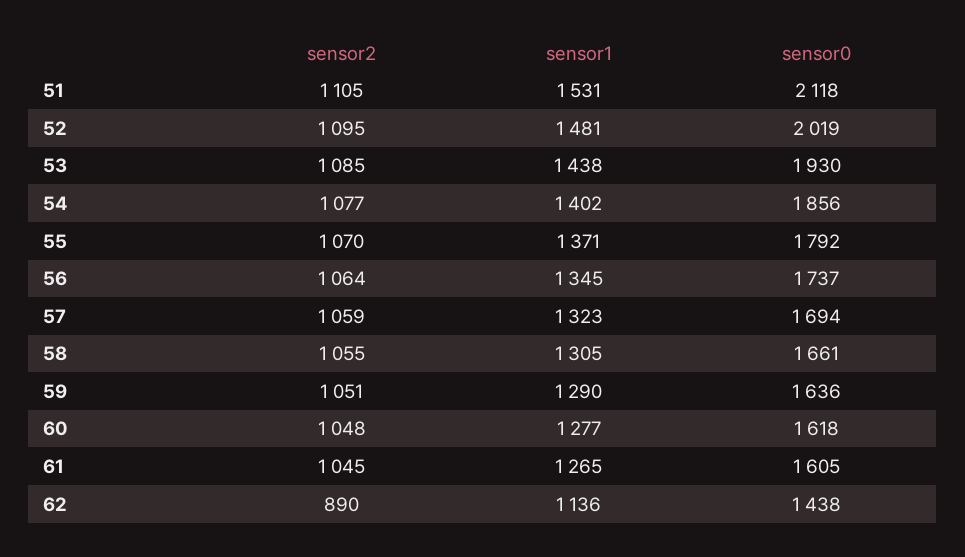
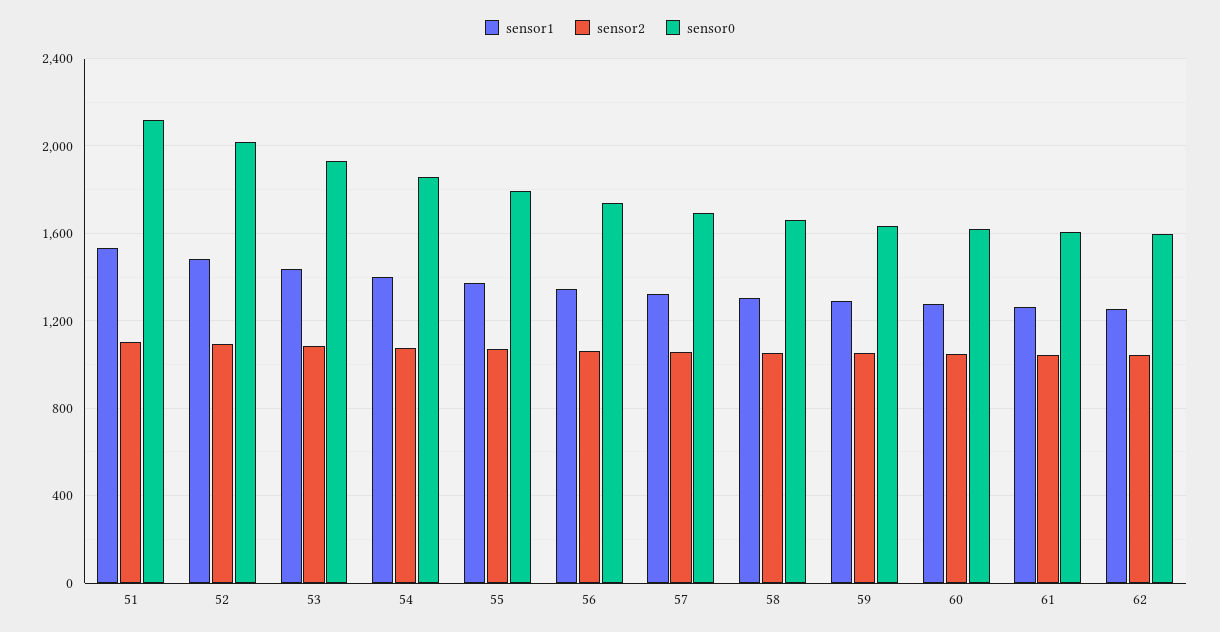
sensor2, 62: 890 -> 1050
sensor1, 62: 1136 -> 1250
sensor0, 62: 1438 -> 1600

